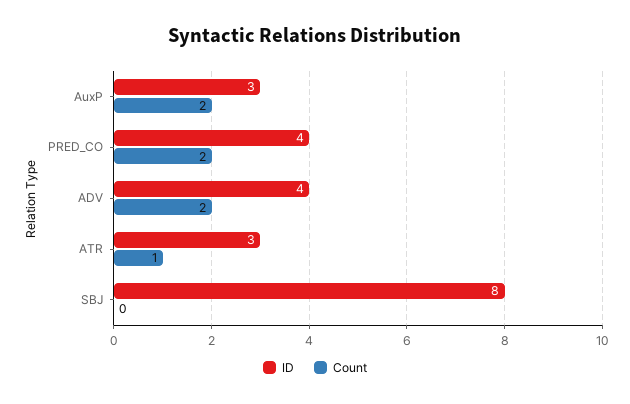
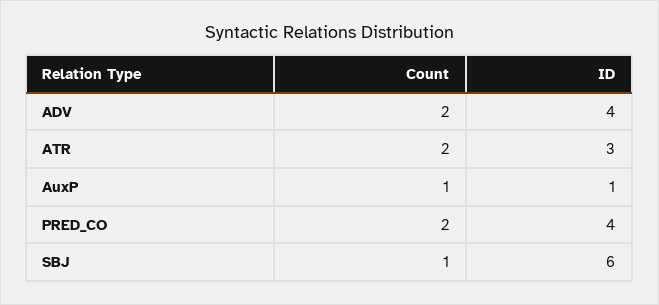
ID, AuxP: 3 -> 1
Count, AuxP: 2 -> 1
Count, ATR: 1 -> 2
ID, SBJ: 8 -> 6
Count, SBJ: 0 -> 1

